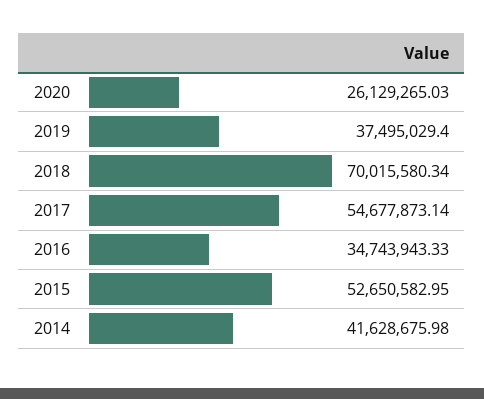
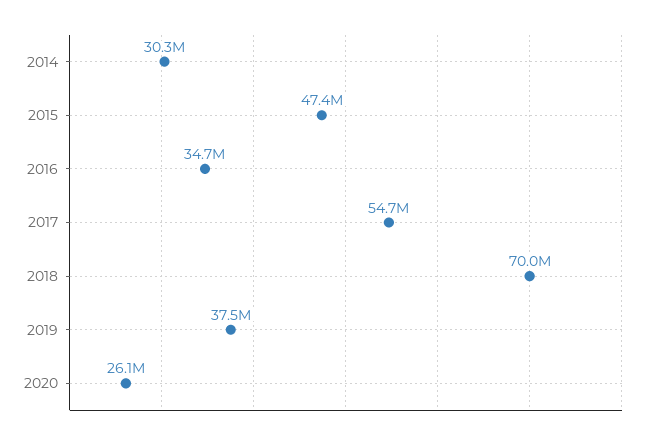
2015: 52650582.95 -> 47400000
2014: 41628675.98 -> 30300000

